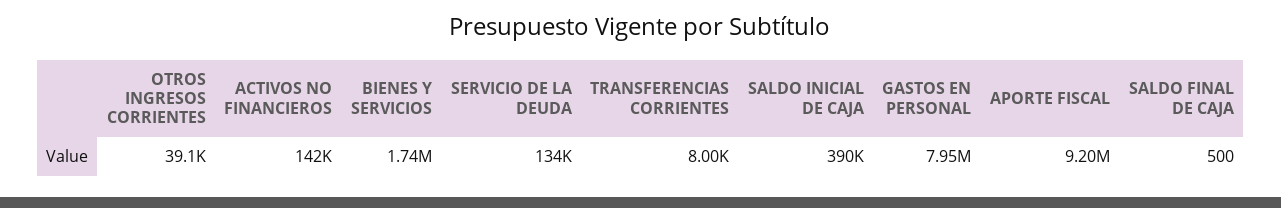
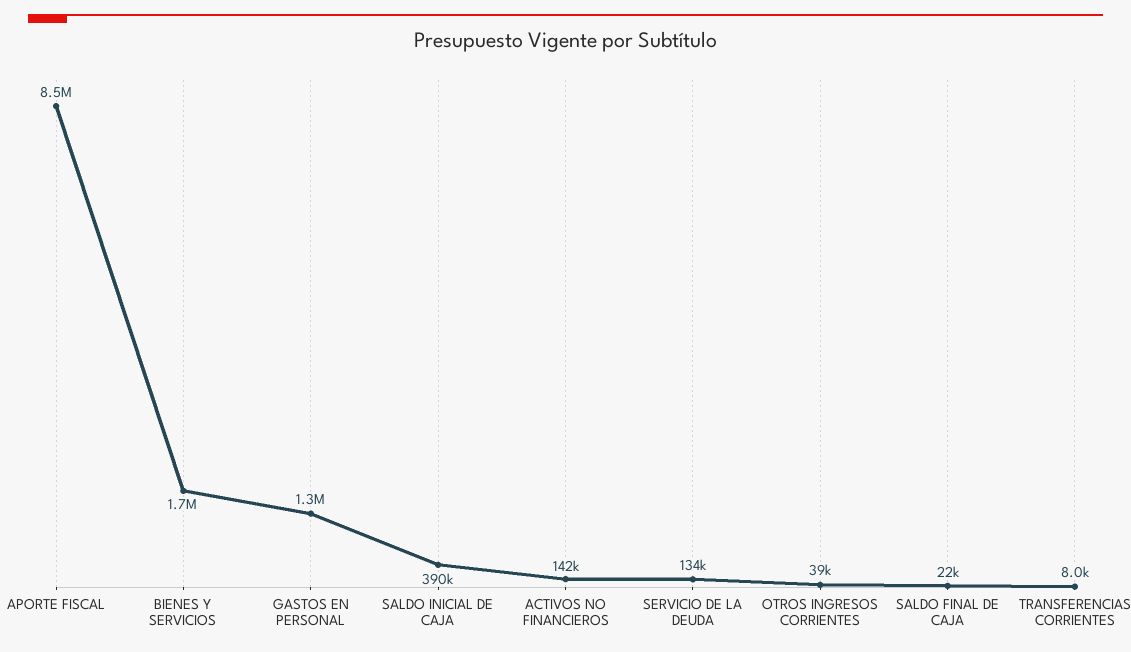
GASTOS EN PERSONAL: 7950000 -> 1300000
APORTE FISCAL: 9200000 -> 8500000
SALDO FINAL DE CAJA: 500 -> 22000

